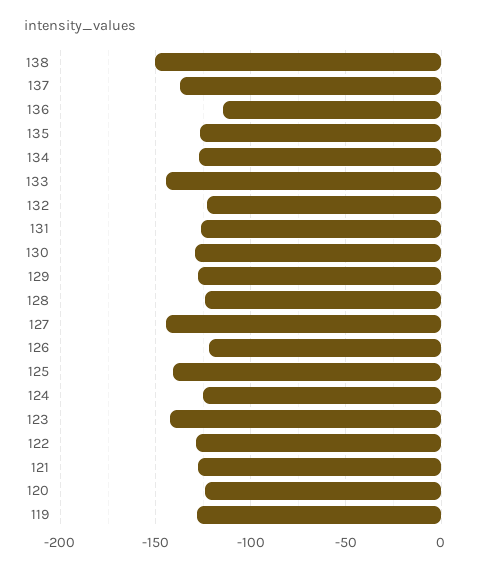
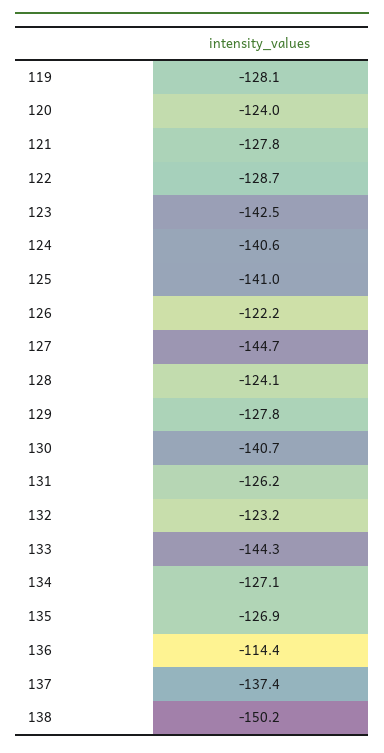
130: -130 -> -140.7
124: -125 -> -140.6

